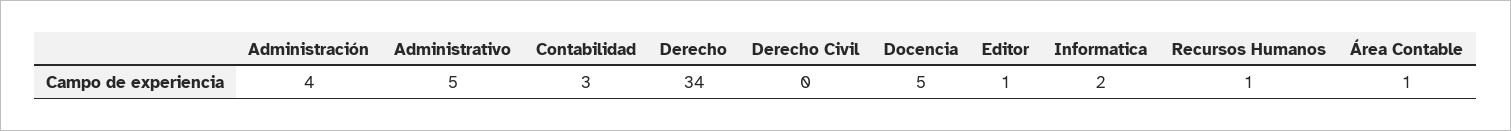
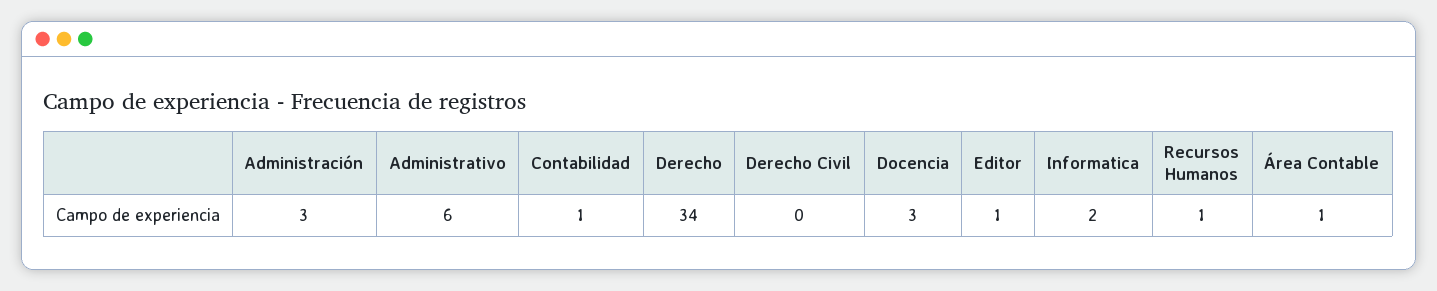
Administración: 4 -> 3
Administrativo: 5 -> 6
Contabilidad: 3 -> 1
Docencia: 5 -> 3

